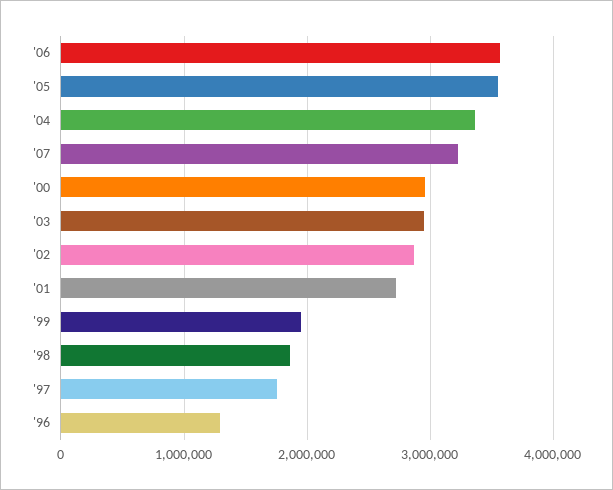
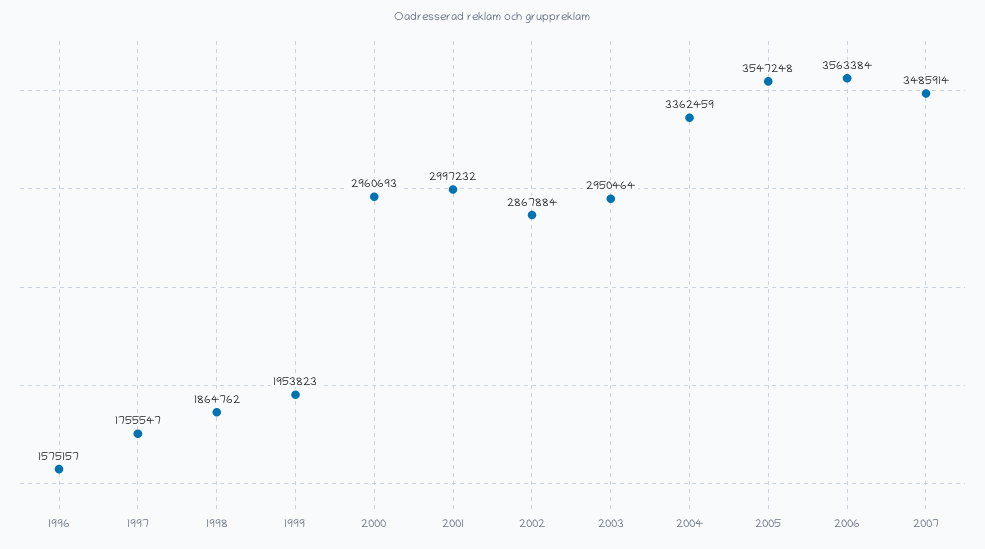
'07: 3200000 -> 3485914
'01: 2700000 -> 2997232
'96: 1300000 -> 1575157

